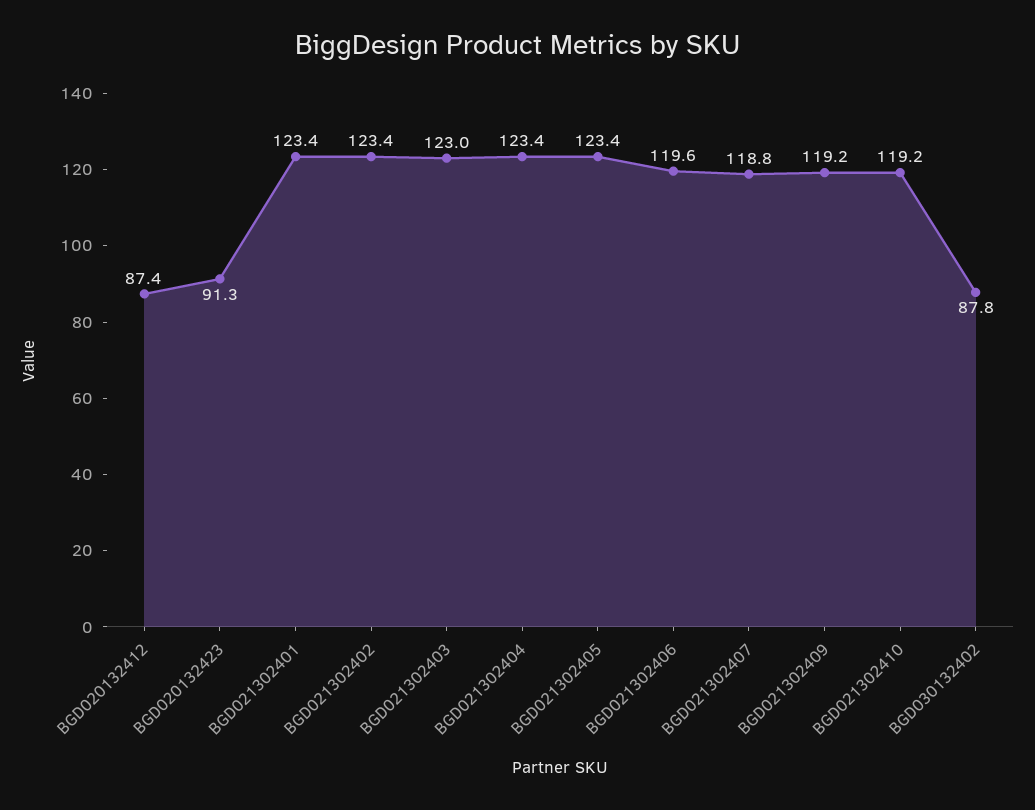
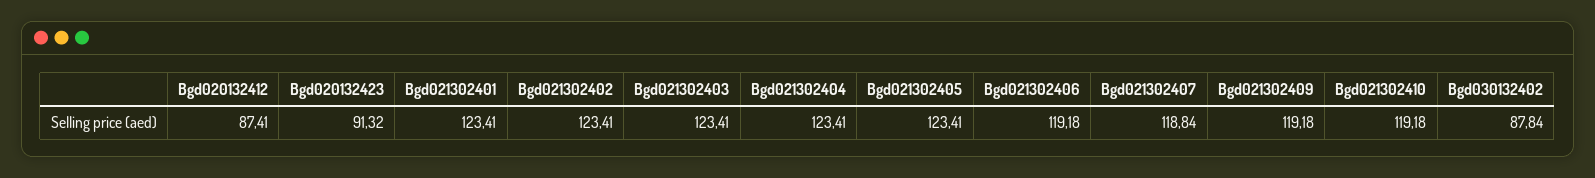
BGD021302403: 123 -> 123.41
BGD021302406: 119.6 -> 119.18

